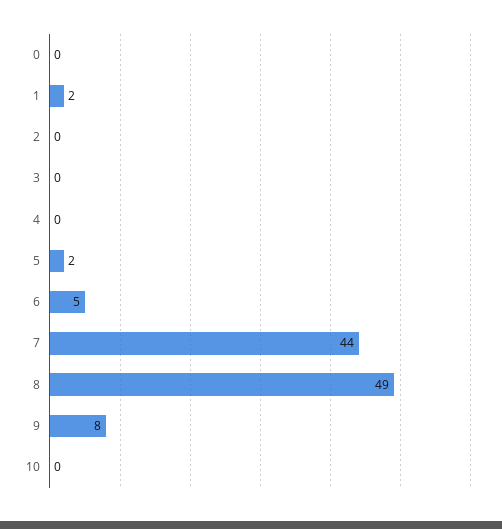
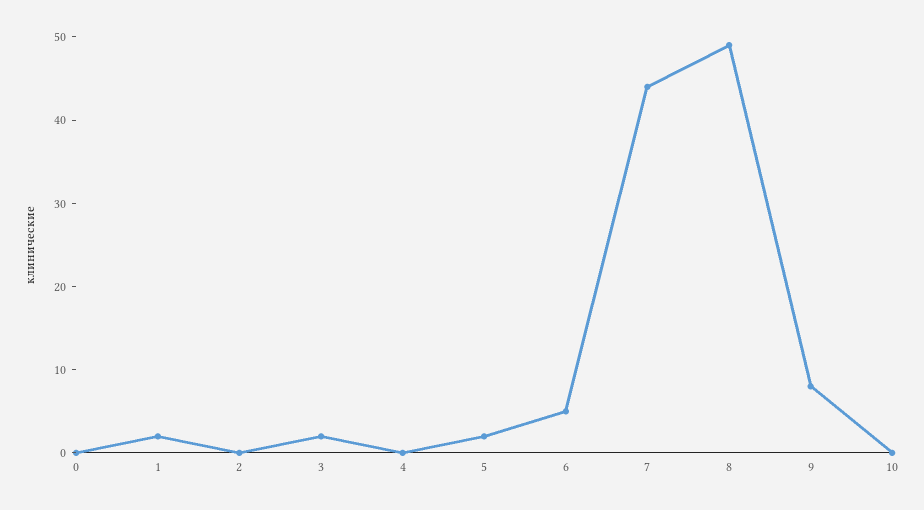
3: 0 -> 2

